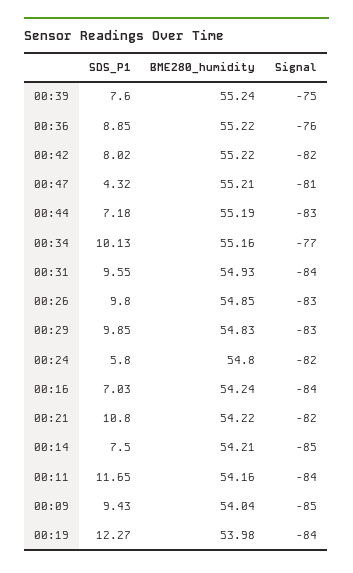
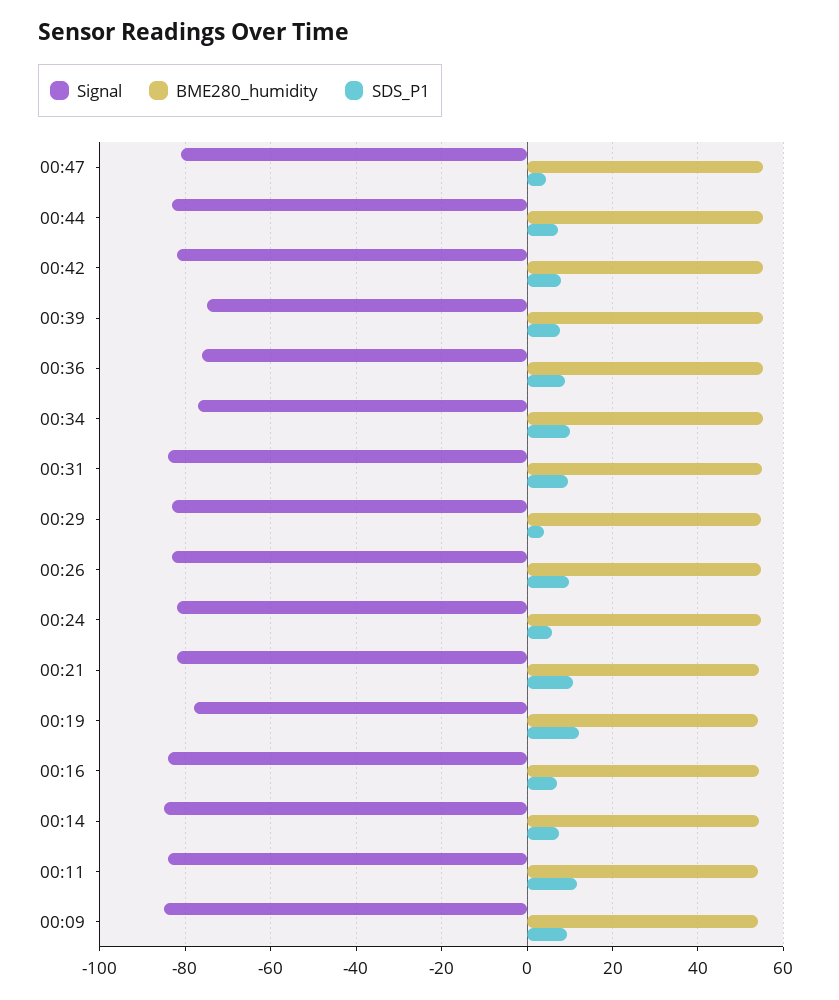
SDS_P1, 00:29: 9.85 -> 4
Signal, 00:19: -84 -> -78

